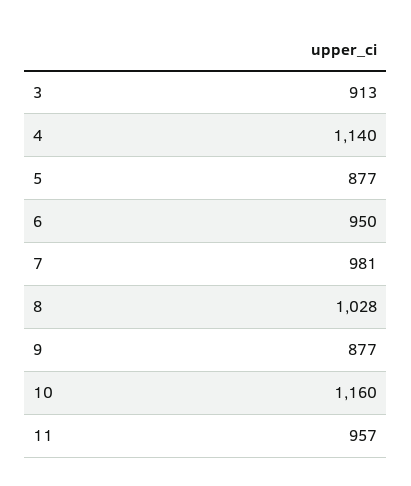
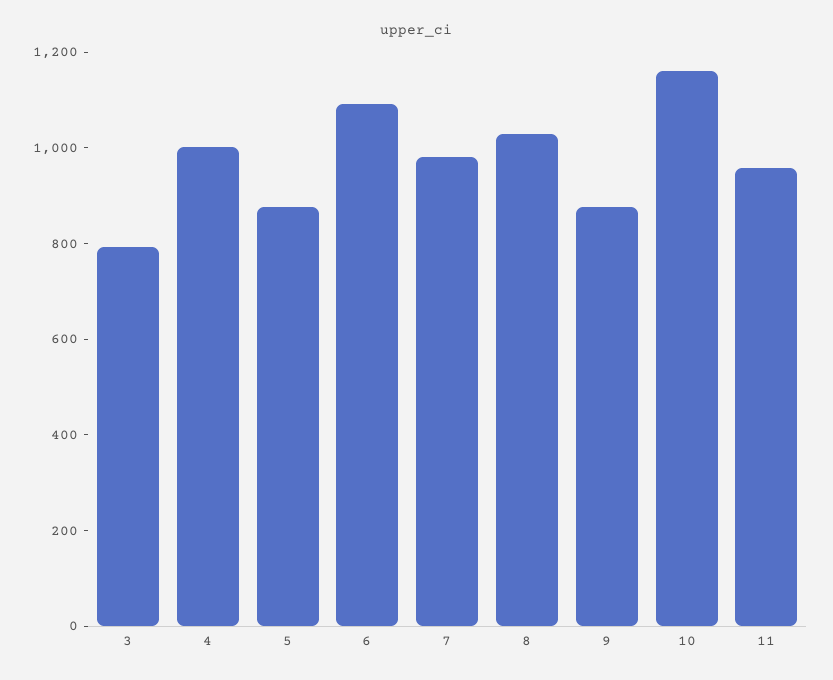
3: 913 -> 800
4: 1140 -> 1000
6: 950 -> 1100

